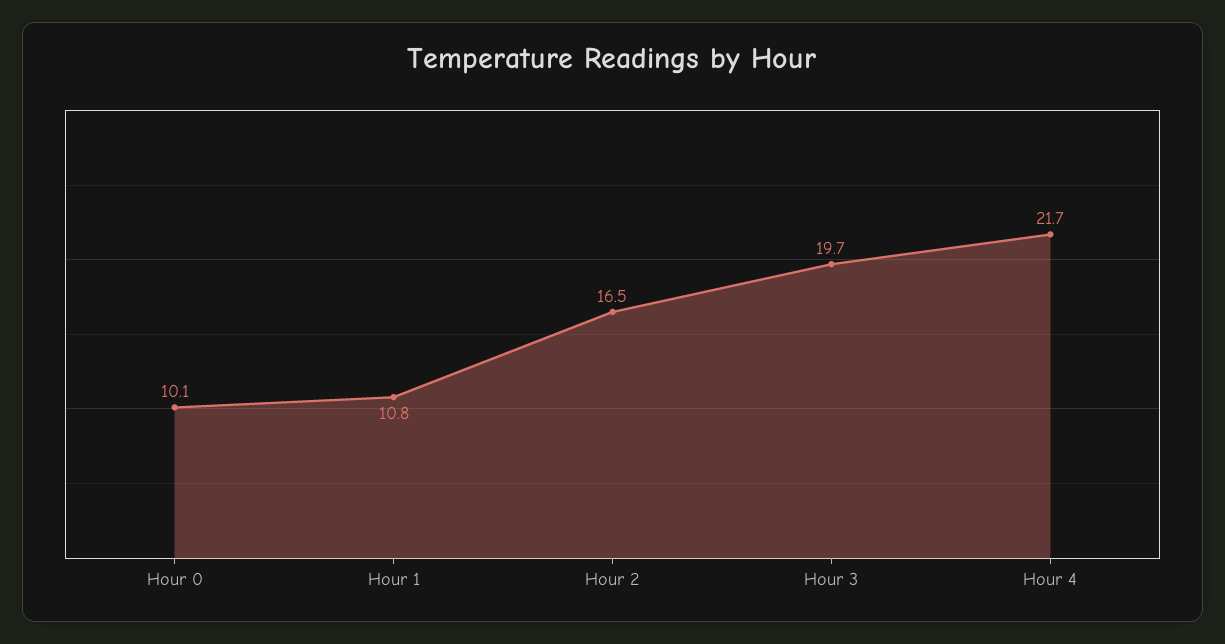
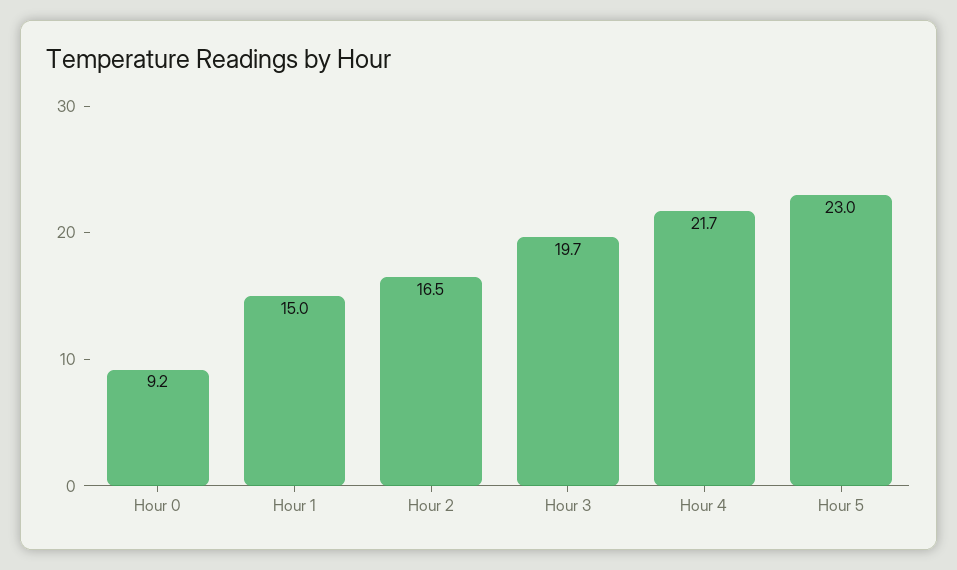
Hour 0: 10.1 -> 9.2
Hour 1: 10.8 -> 15
Hour 5: none -> 23

